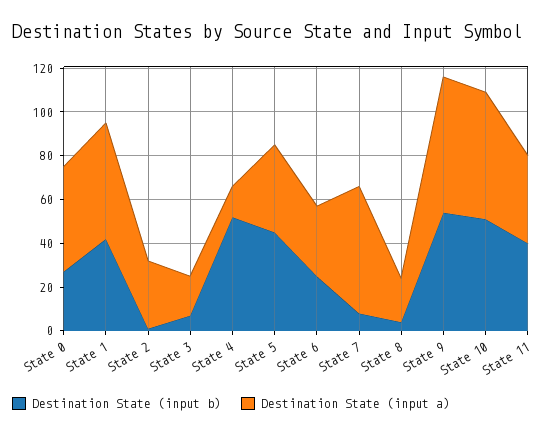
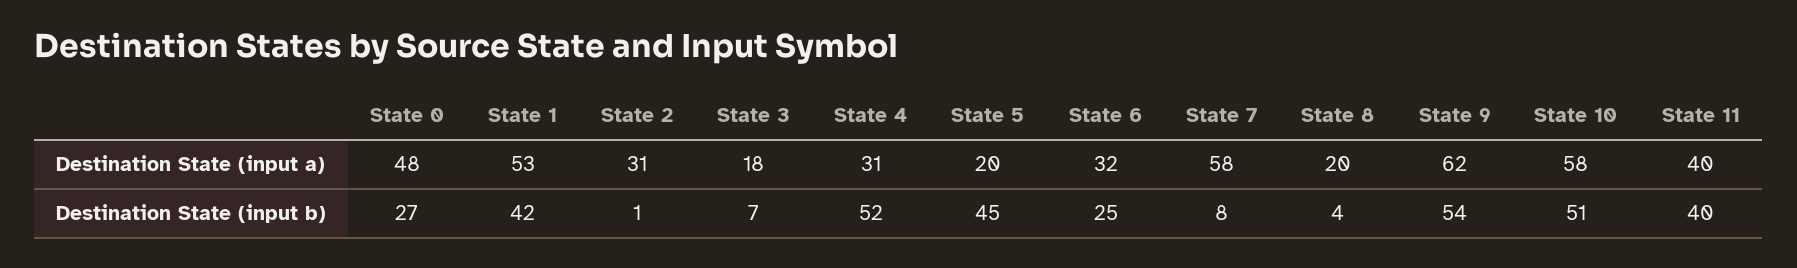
Destination State (input a), State 4: 15 -> 31
Destination State (input a), State 5: 40 -> 20

